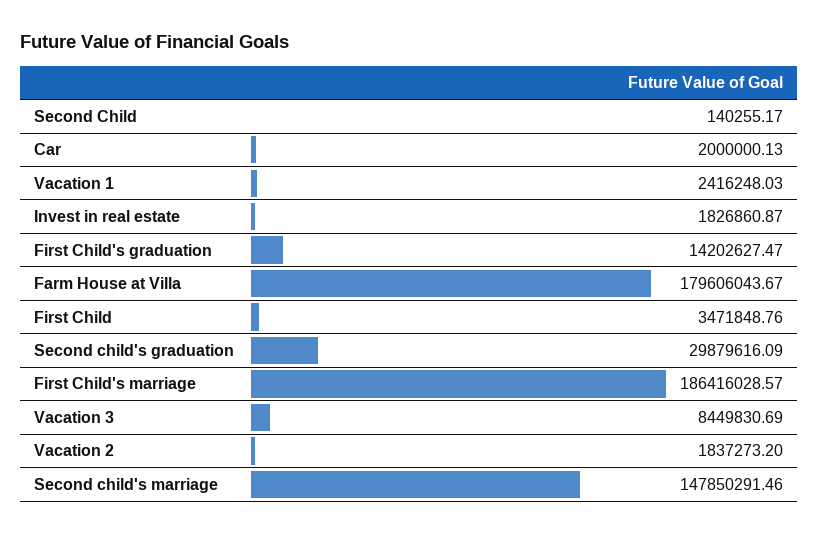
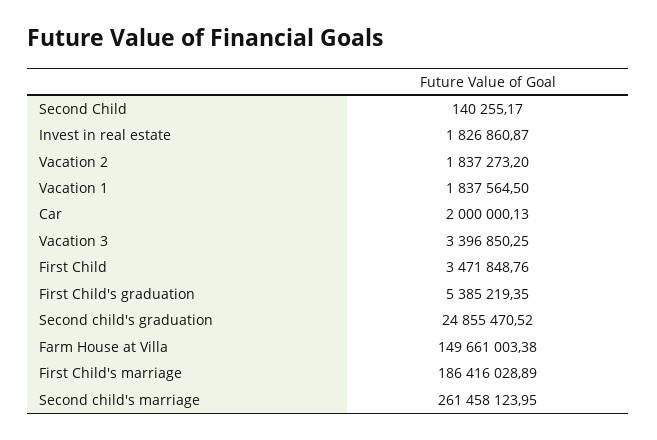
Vacation 1: 2416248.03 -> 1837564.5
First Child's graduation: 14202627.47 -> 5385219.35
Farm House at Villa: 179606043.67 -> 149661003.38
Second child's graduation: 29879616.09 -> 24855470.52
First Child's marriage: 186416028.57 -> 186416028.89
Vacation 3: 8449830.69 -> 3396850.25
Second child's marriage: 147850291.46 -> 261458123.95

